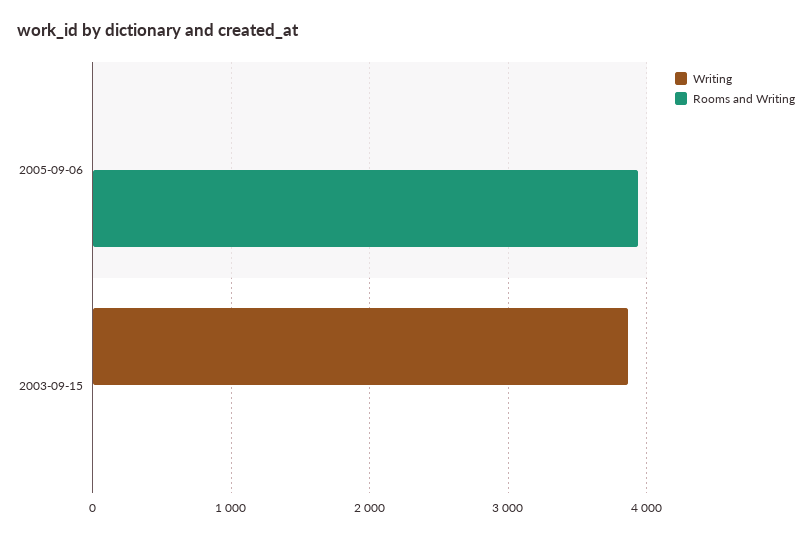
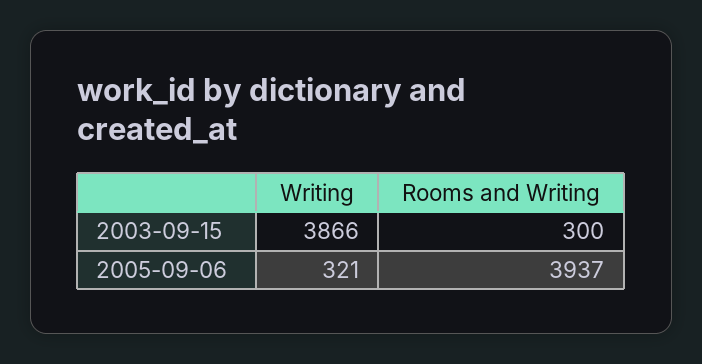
Writing, 2005-09-06: 0 -> 321
Rooms and Writing, 2003-09-15: 0 -> 300

